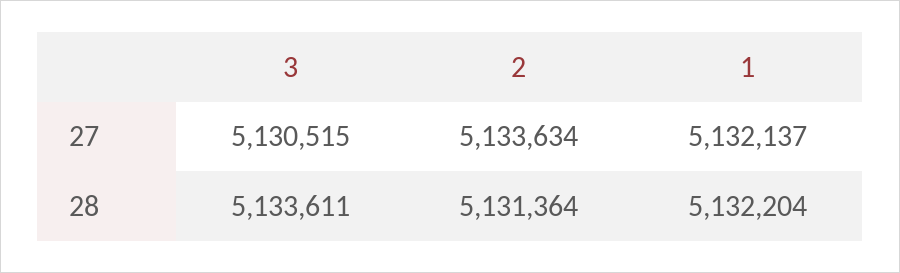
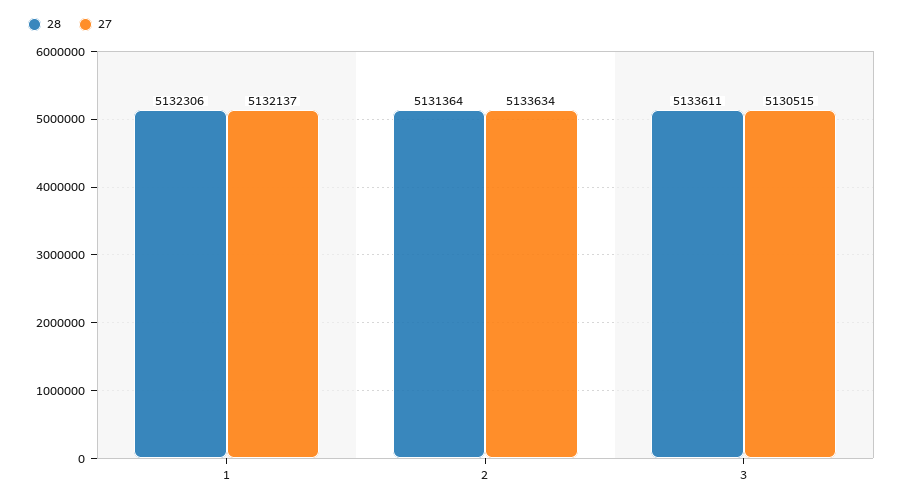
28, 1: 5132204 -> 5132306

